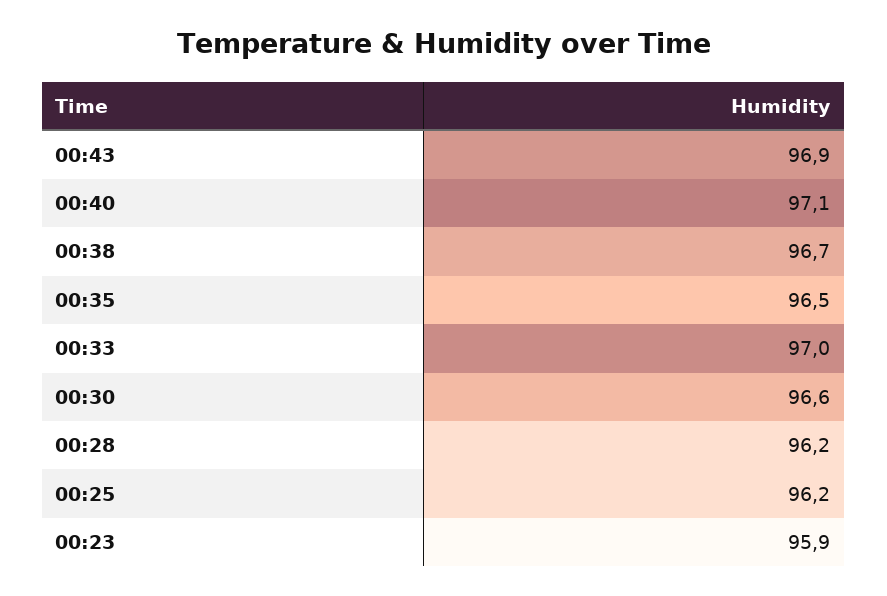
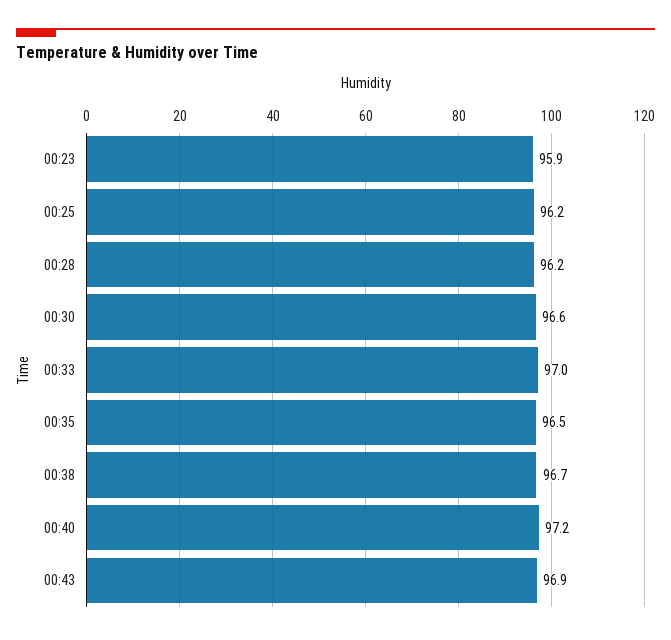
00:40: 97.1 -> 97.2

